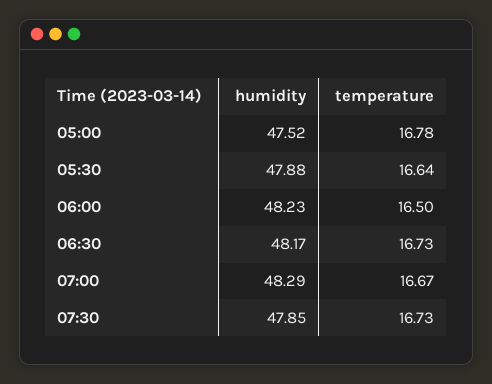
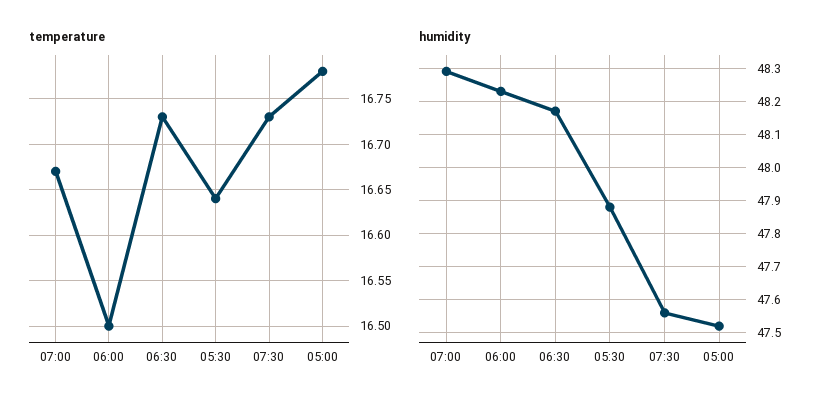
humidity, 07:30: 47.85 -> 47.55

